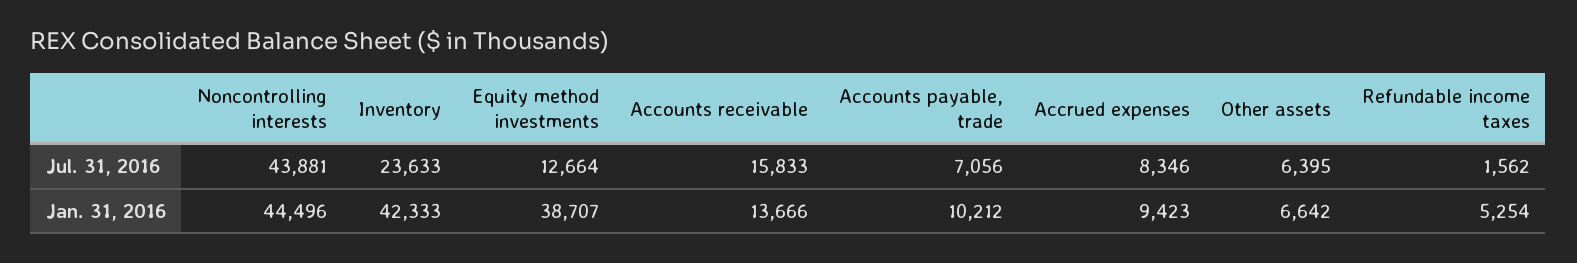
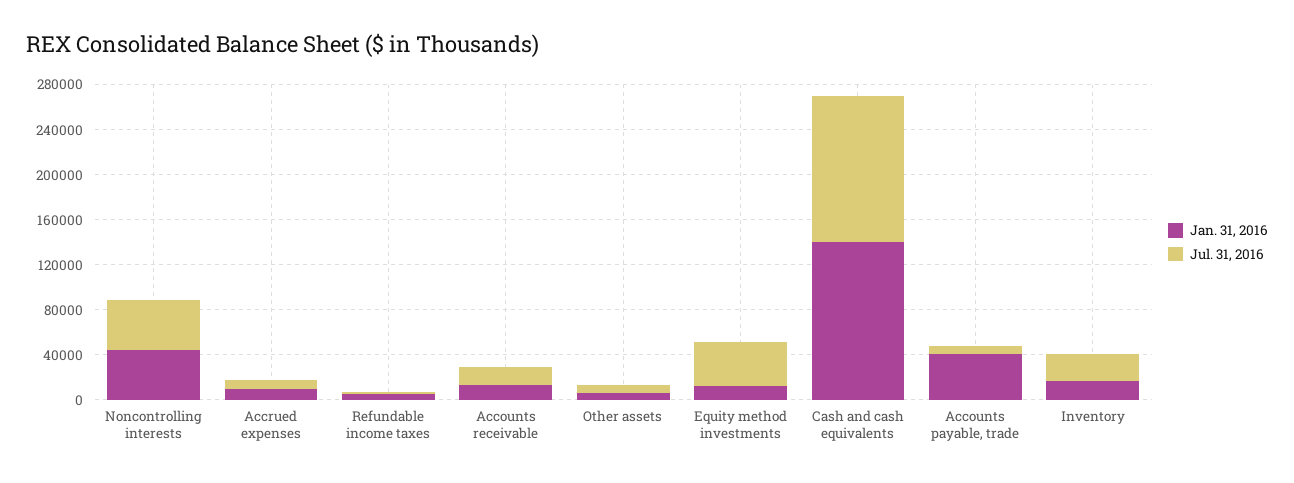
Jul. 31, 2016, Equity method investments: 12664 -> 40000
Jan. 31, 2016, Inventory: 42333 -> 20000
Jan. 31, 2016, Equity method investments: 38707 -> 10000
Jan. 31, 2016, Accounts payable, trade: 10212 -> 40000
Jan. 31, 2016, Cash and cash equivalents: none -> 140000
Jul. 31, 2016, Cash and cash equivalents: none -> 130000

